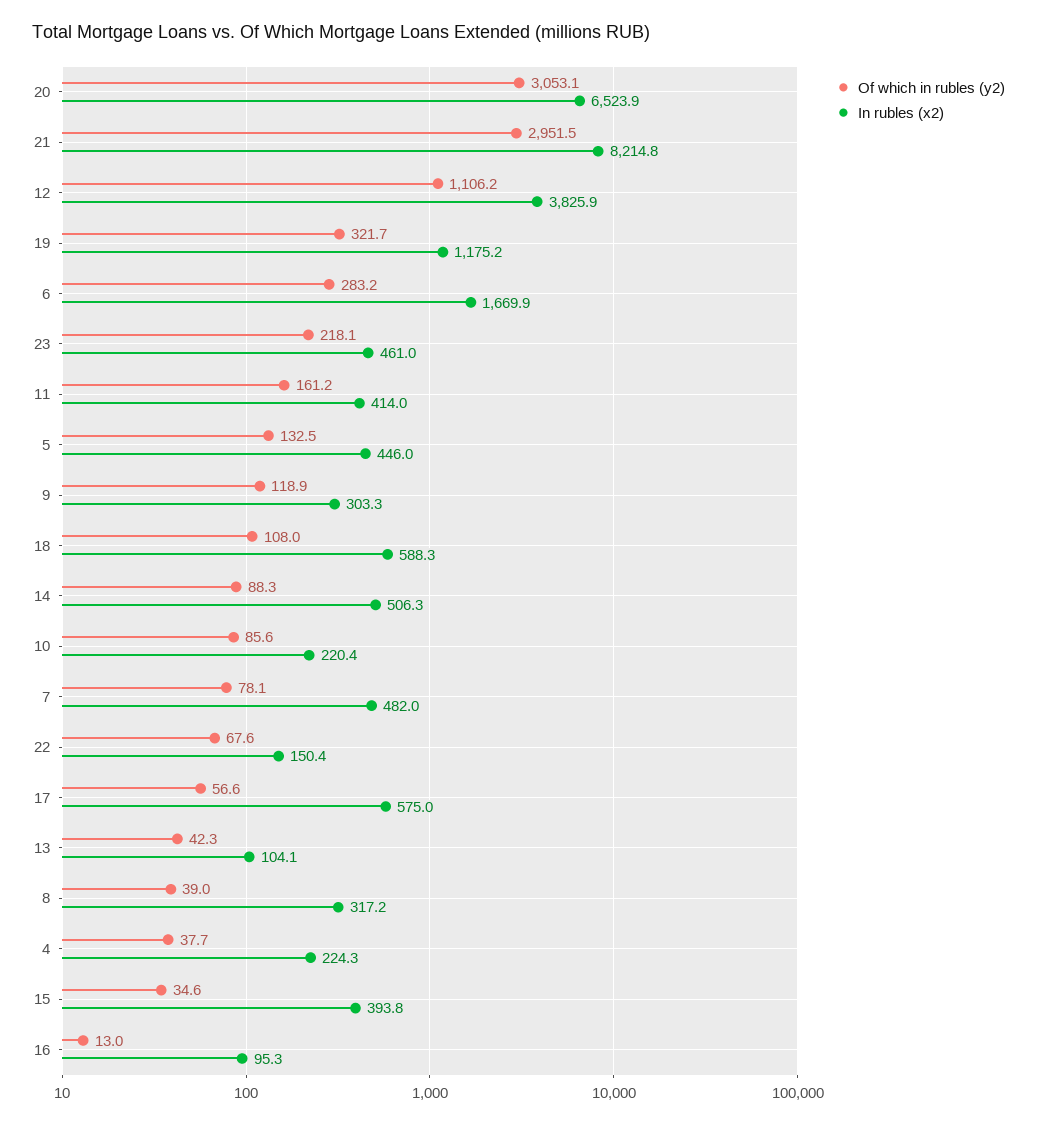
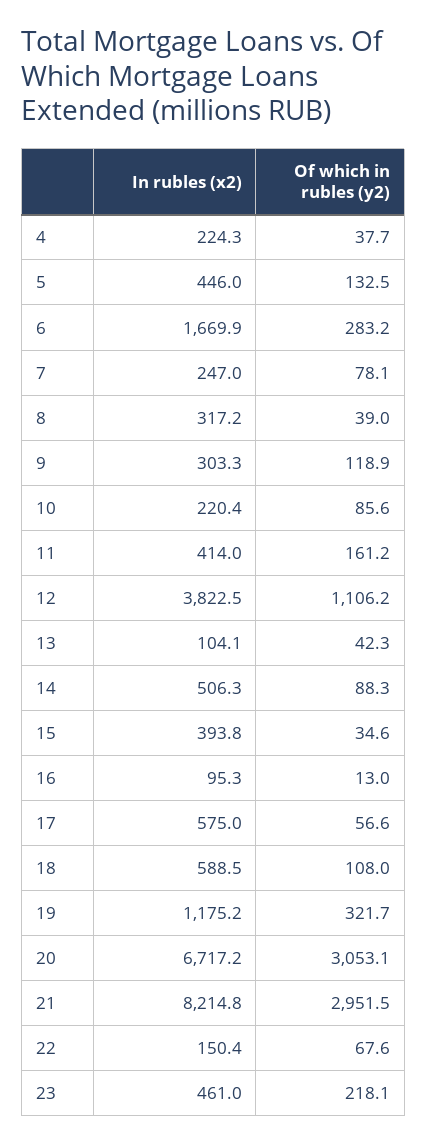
In rubles (x2), 20: 6523.9 -> 6717.2
In rubles (x2), 12: 3825.9 -> 3822.5
In rubles (x2), 18: 588.3 -> 588.5
In rubles (x2), 7: 482 -> 247

